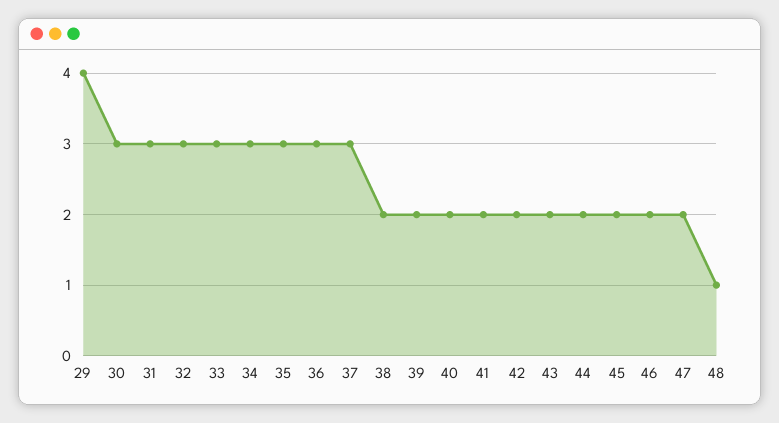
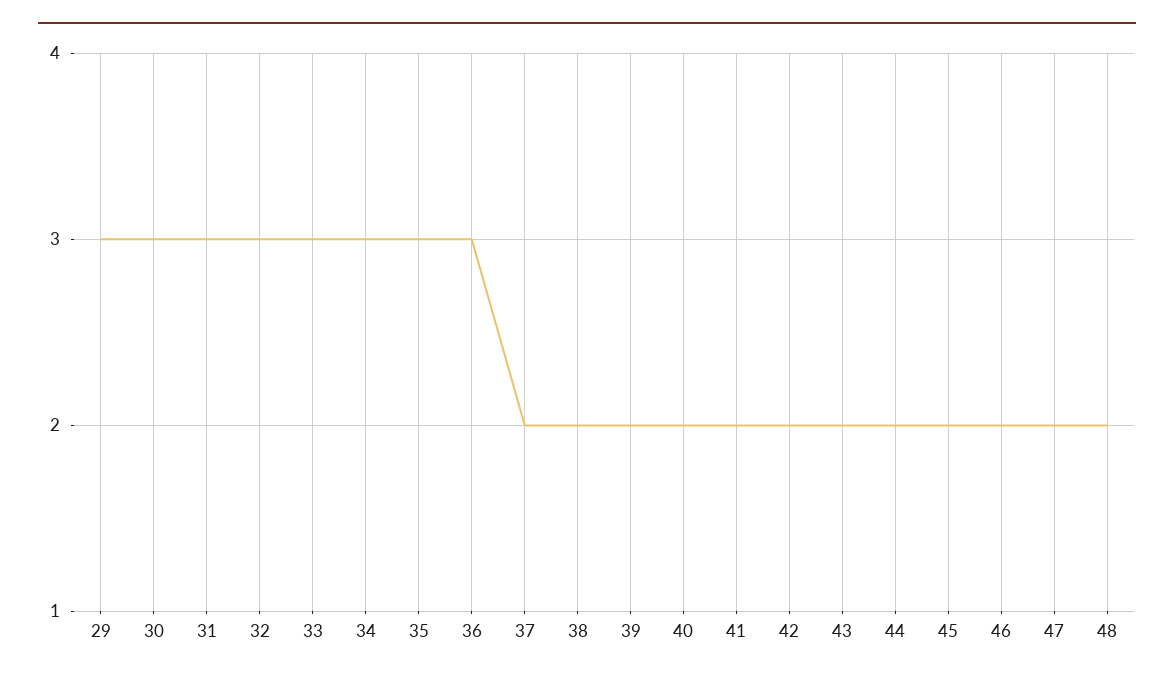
29: 4 -> 3
37: 3 -> 2
48: 1 -> 2

